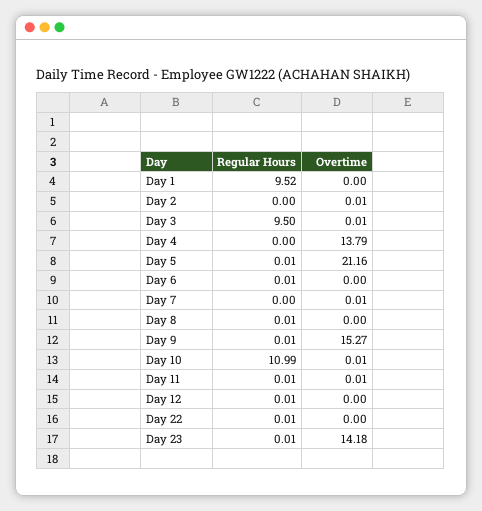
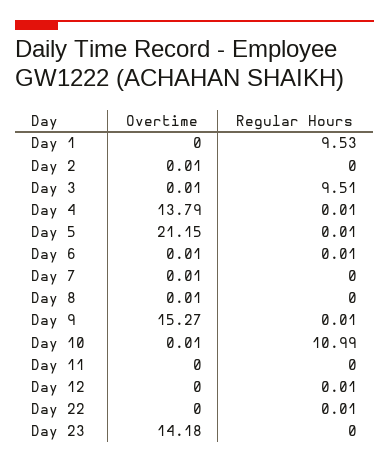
Regular Hours, Day 1: 9.52 -> 9.53
Regular Hours, Day 3: 9.5 -> 9.51
Regular Hours, Day 4: 0 -> 0.01
Overtime, Day 5: 21.16 -> 21.15
Overtime, Day 6: 0 -> 0.01
Regular Hours, Day 8: 0.01 -> 0
Overtime, Day 8: 0 -> 0.01
Regular Hours, Day 11: 0.01 -> 0
Overtime, Day 11: 0.01 -> 0
Regular Hours, Day 23: 0.01 -> 0

